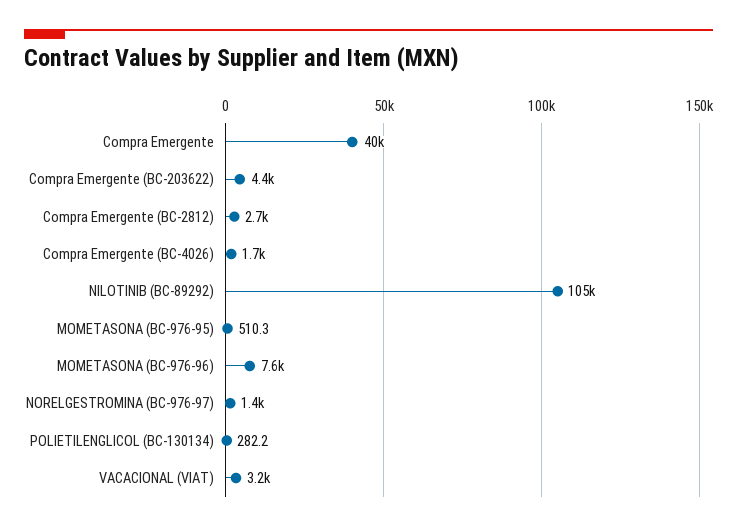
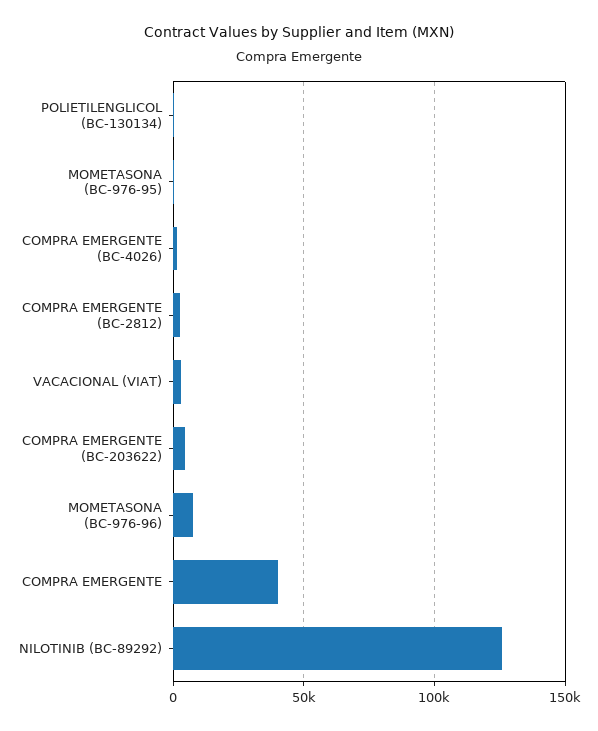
NILOTINIB (BC-89292): 105000 -> 125000
NORELGESTROMINA (BC-976-97): 1400 -> none

